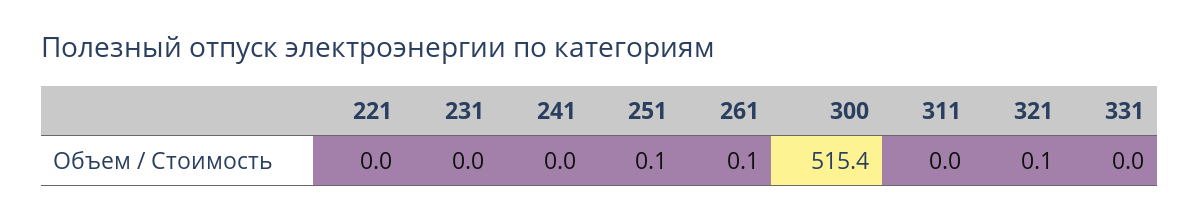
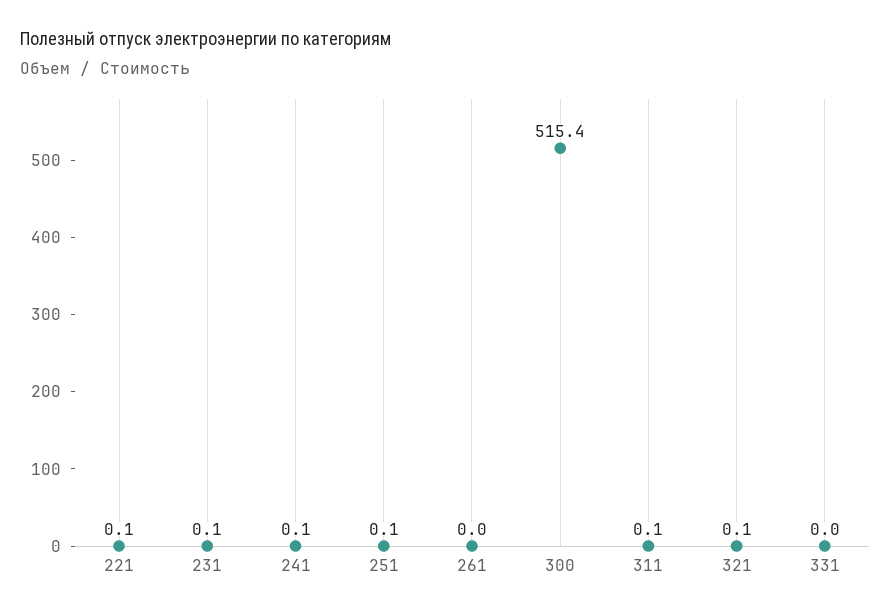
221: 0 -> 0.1
231: 0 -> 0.1
241: 0 -> 0.1
261: 0.1 -> 0
311: 0 -> 0.1

